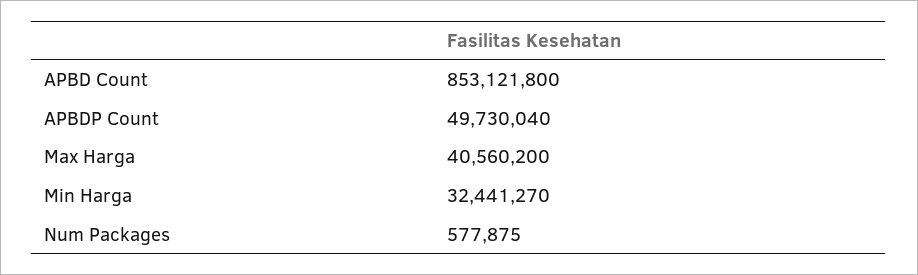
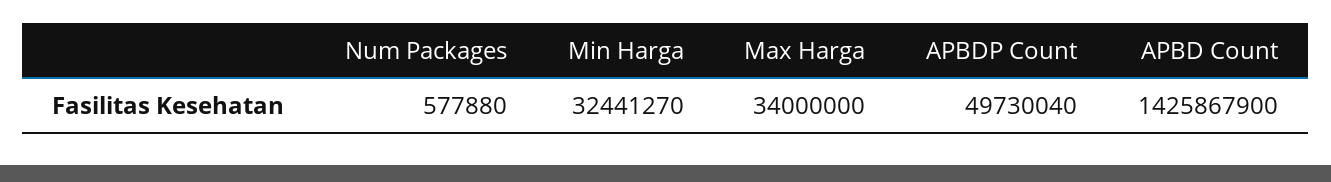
APBD Count: 853121800 -> 1425867900
Max Harga: 40560200 -> 34000000
Num Packages: 577875 -> 577880

